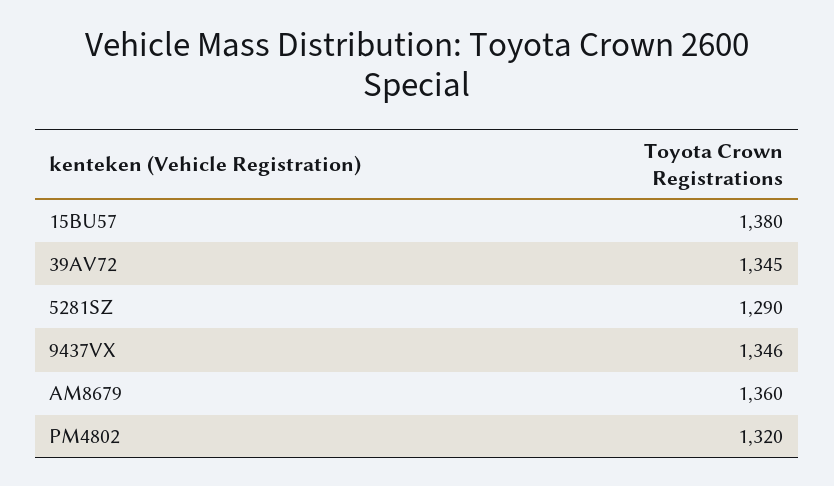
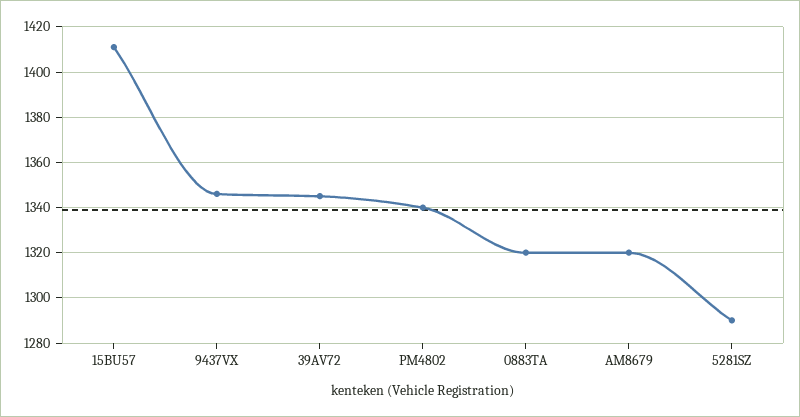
15BU57: 1380 -> 1410
AM8679: 1360 -> 1320
PM4802: 1320 -> 1340
0883TA: none -> 1320

